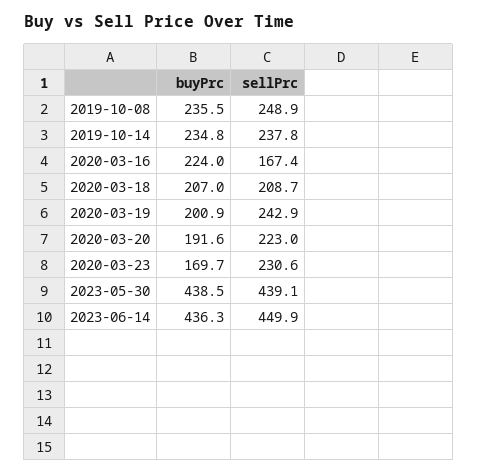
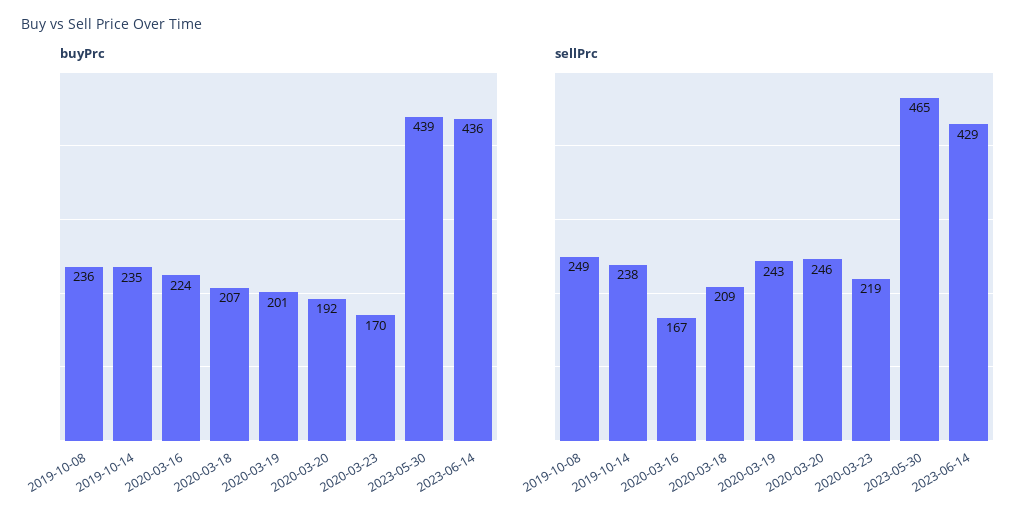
sellPrc, 2020-03-20: 223 -> 246
sellPrc, 2020-03-23: 230.6 -> 219
sellPrc, 2023-05-30: 439.1 -> 465
sellPrc, 2023-06-14: 449.9 -> 429

